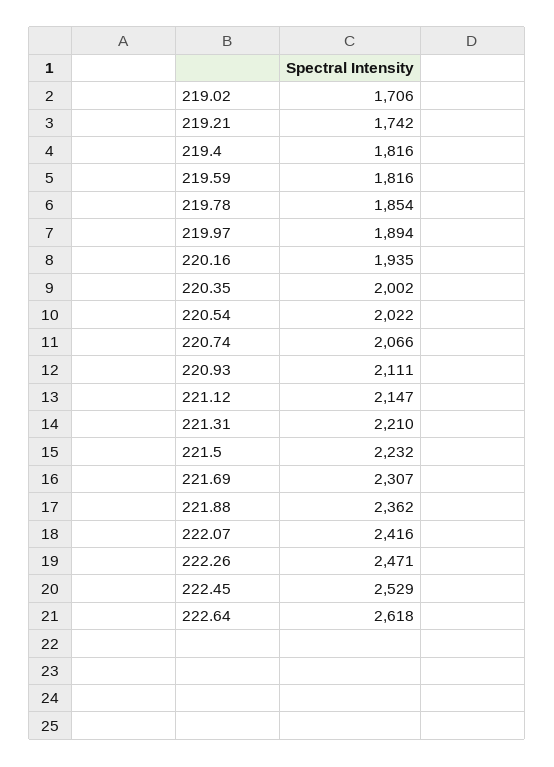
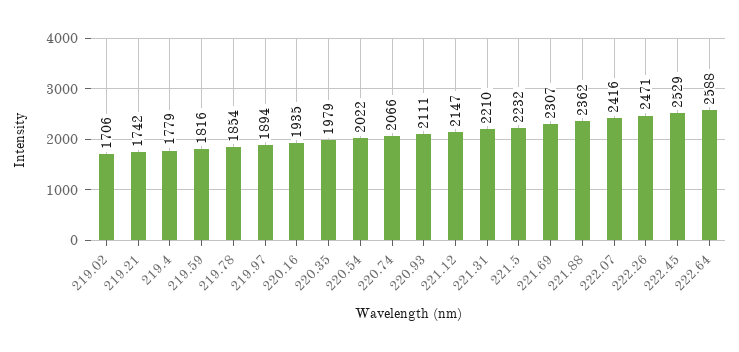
219.4: 1816 -> 1779
220.35: 2002 -> 1979
222.64: 2618 -> 2588

